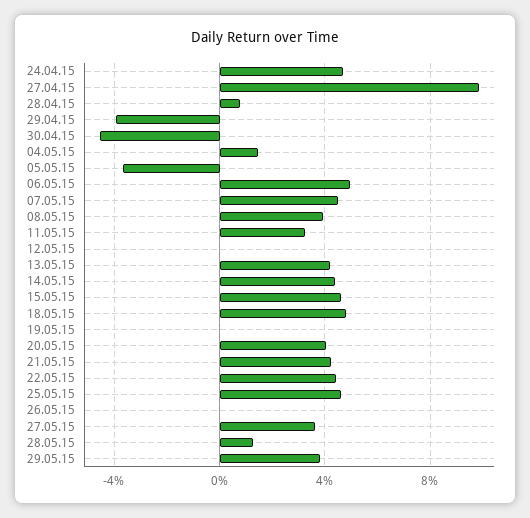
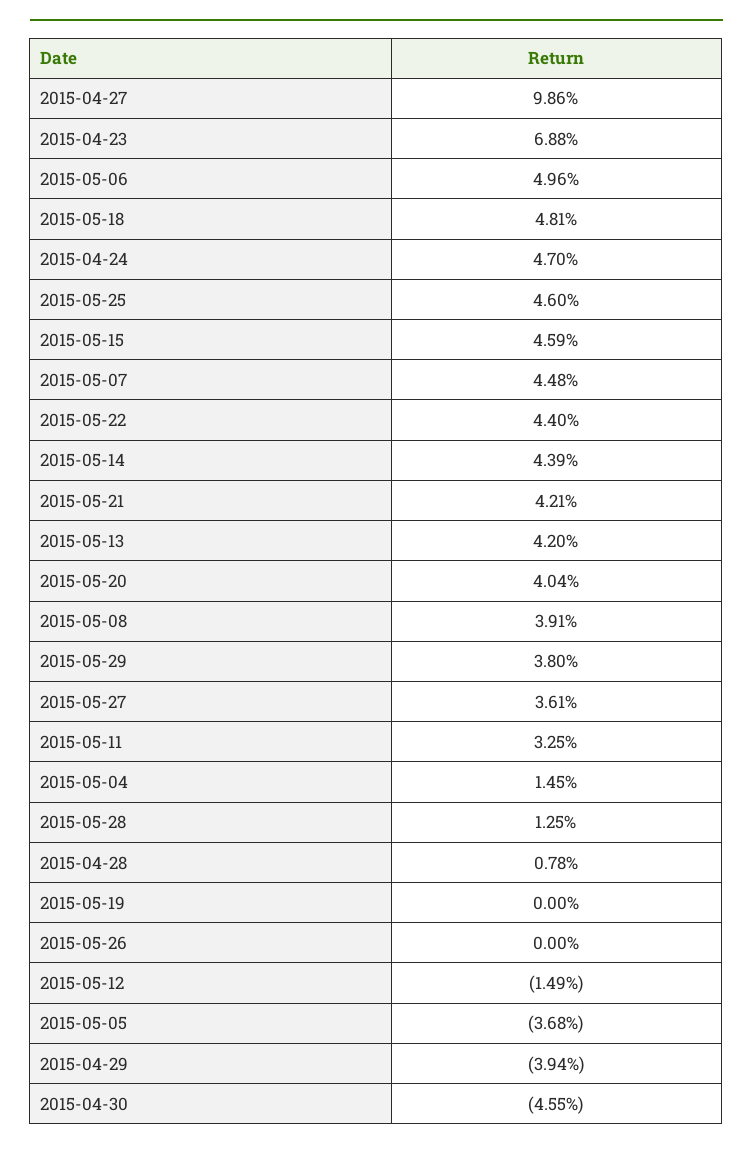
12.05.15: 0 -> -1.49
2015-04-23: none -> 6.88

